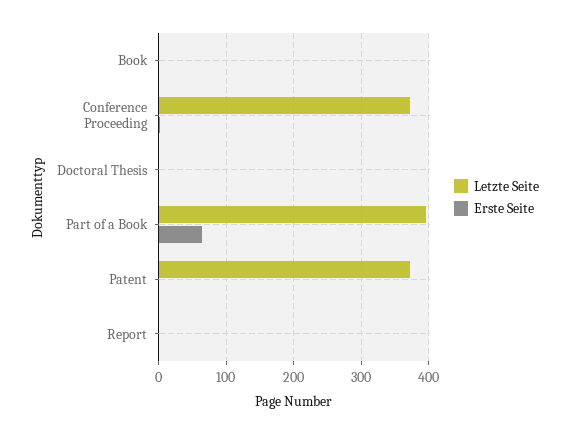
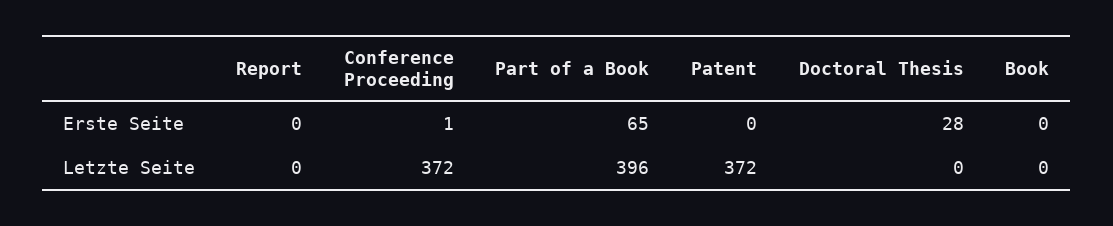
Erste Seite, Doctoral Thesis: 0 -> 28

